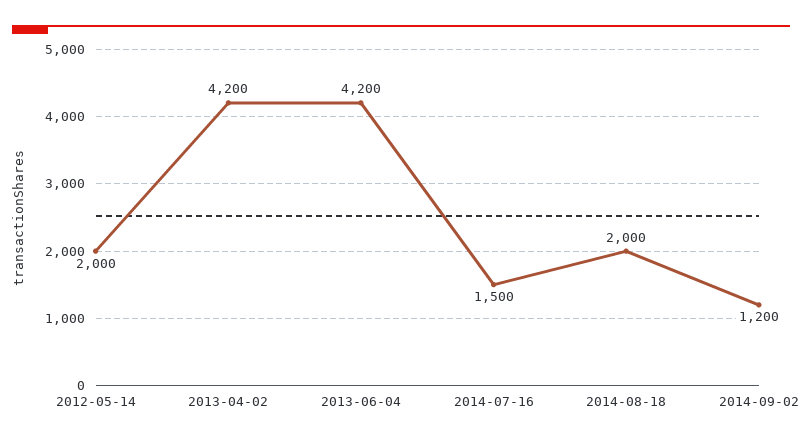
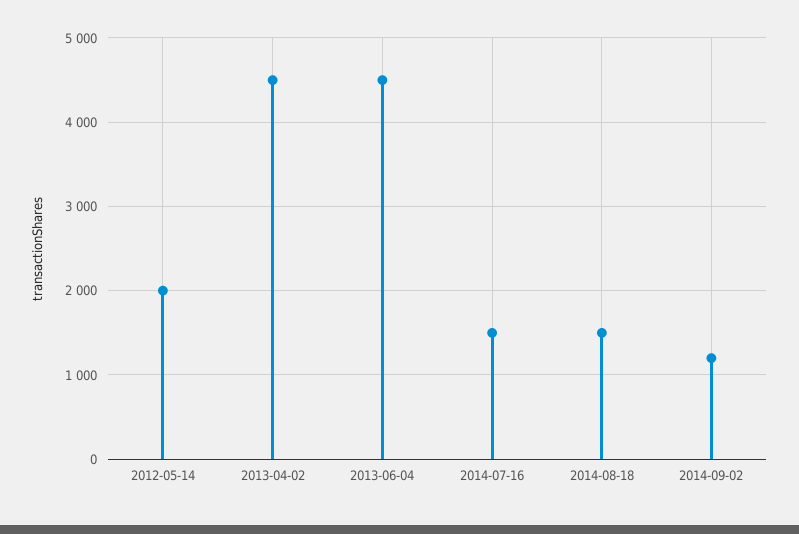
2013-04-02: 4200 -> 4500
2013-06-04: 4200 -> 4500
2014-08-18: 2000 -> 1500

